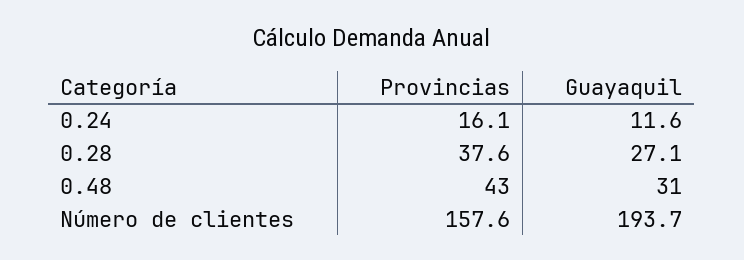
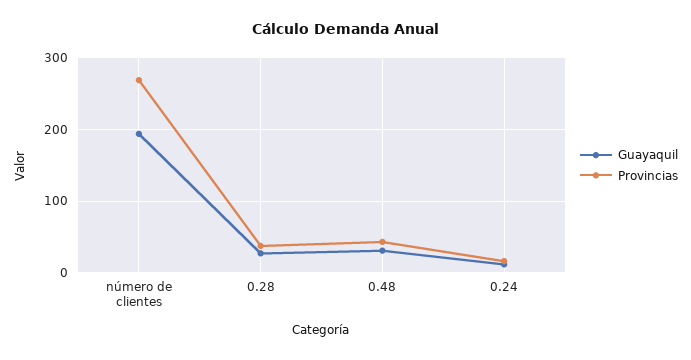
Provincias, Número de clientes: 157.6 -> 270

